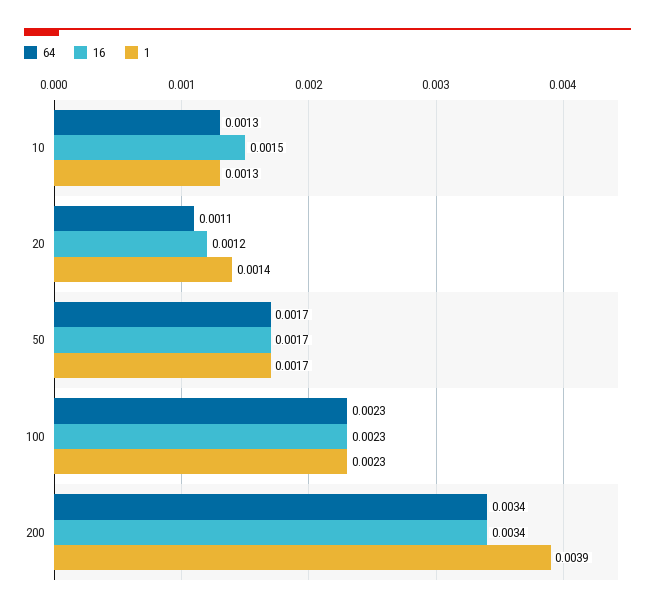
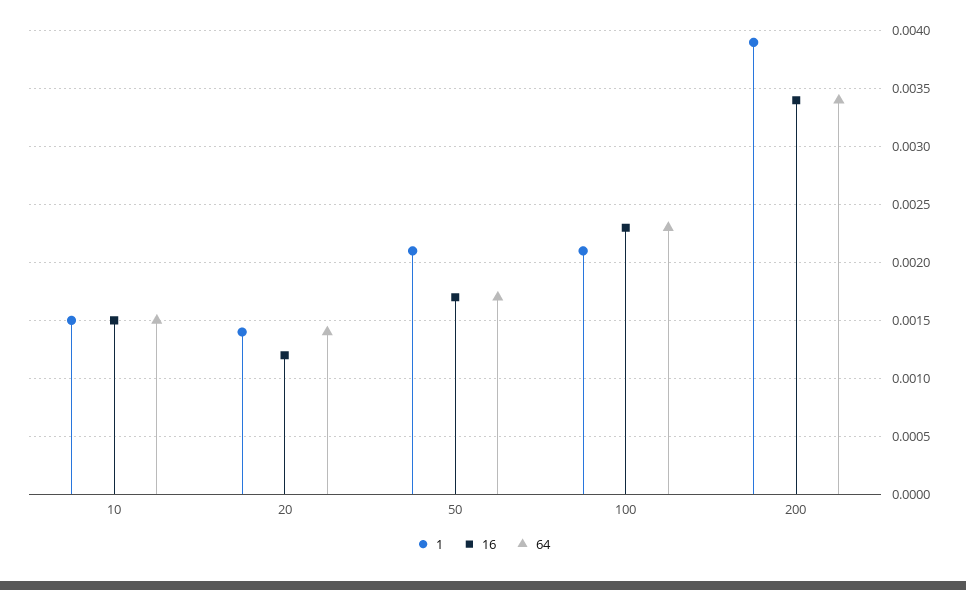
64, 10: 0.0013 -> 0.0015
1, 10: 0.0013 -> 0.0015
64, 20: 0.0011 -> 0.0014
1, 50: 0.0017 -> 0.0021
1, 100: 0.0023 -> 0.0021

